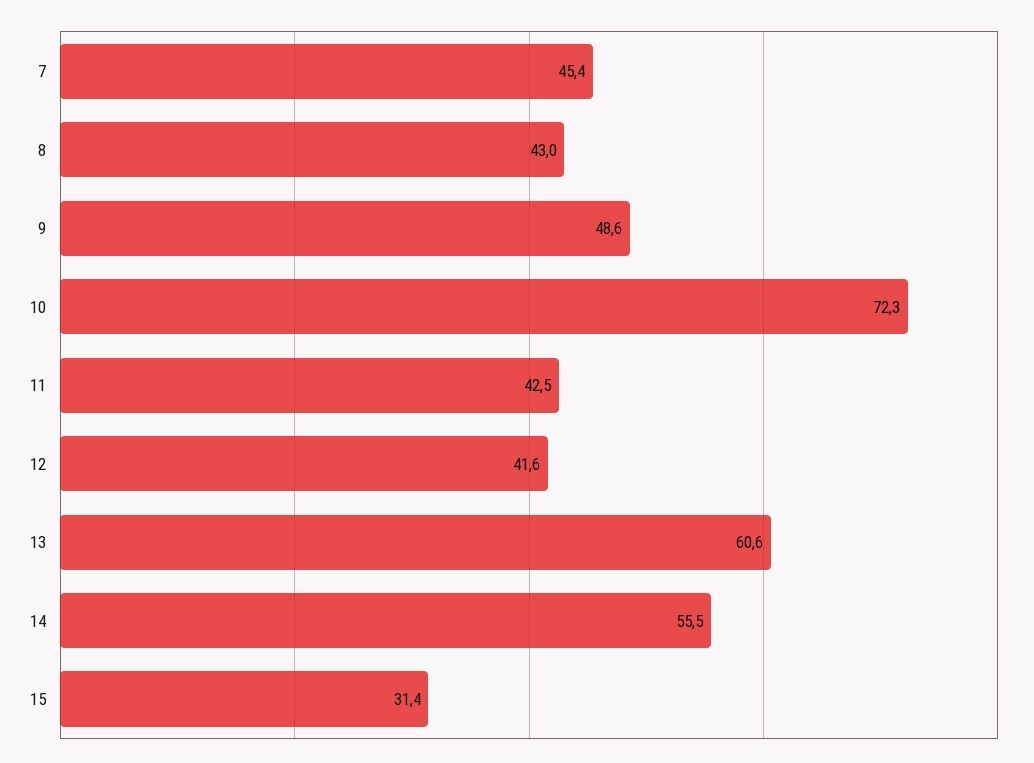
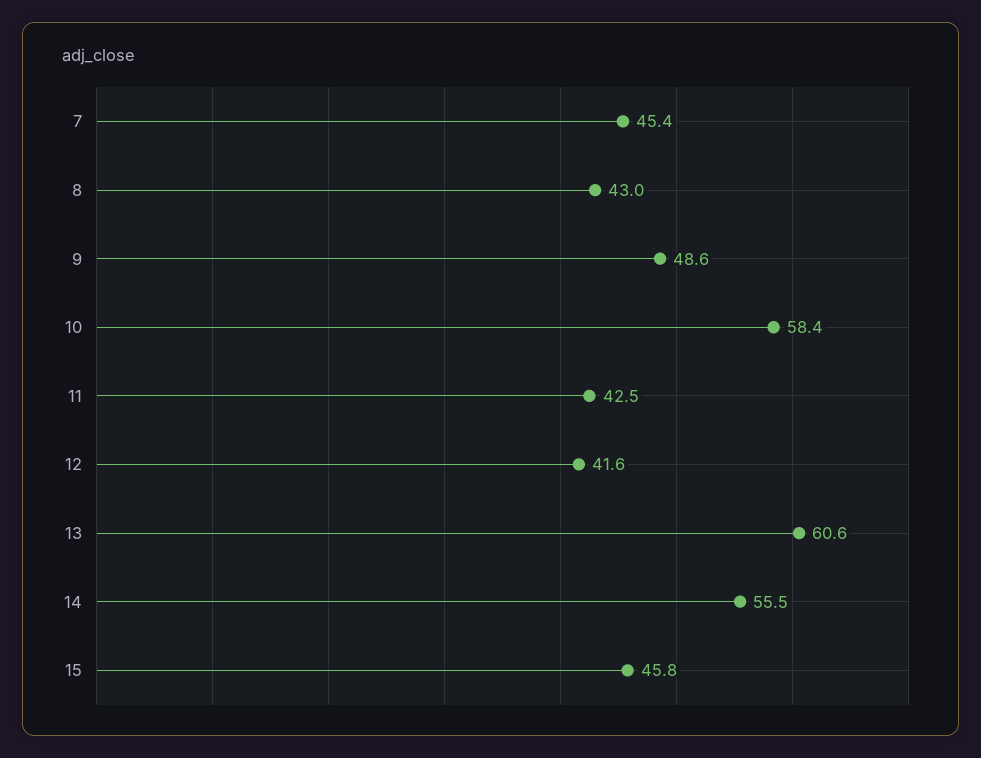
10: 72.3 -> 58.4
15: 31.4 -> 45.8

